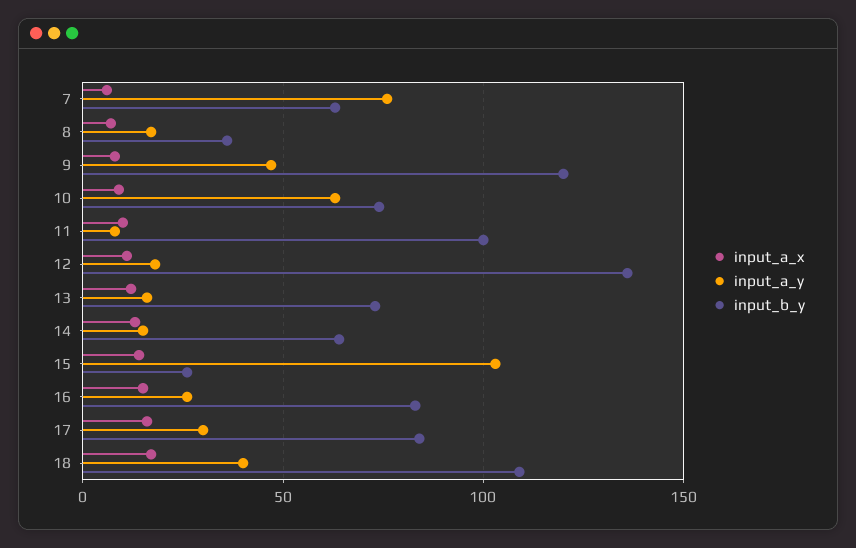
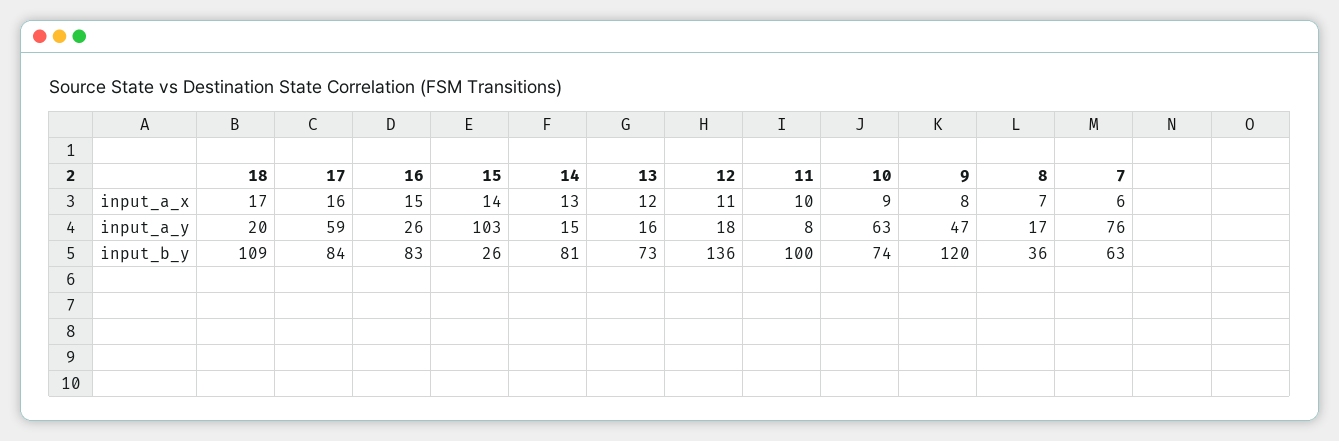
input_b_y, 14: 65 -> 81
input_a_y, 17: 30 -> 59
input_a_y, 18: 40 -> 20

